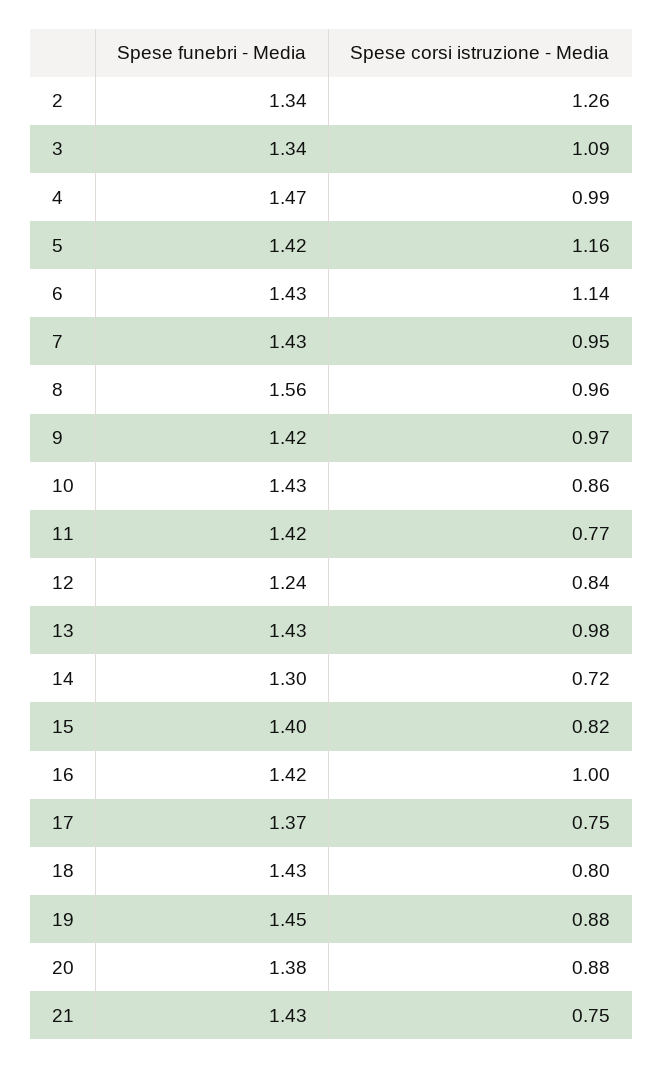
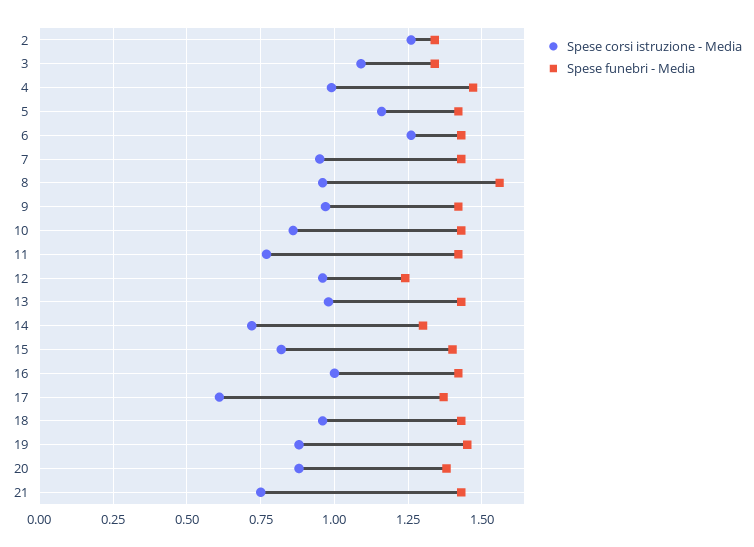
Spese corsi istruzione - Media, 6: 1.14 -> 1.25
Spese corsi istruzione - Media, 12: 0.84 -> 0.95
Spese corsi istruzione - Media, 17: 0.75 -> 0.6
Spese corsi istruzione - Media, 18: 0.8 -> 0.95

